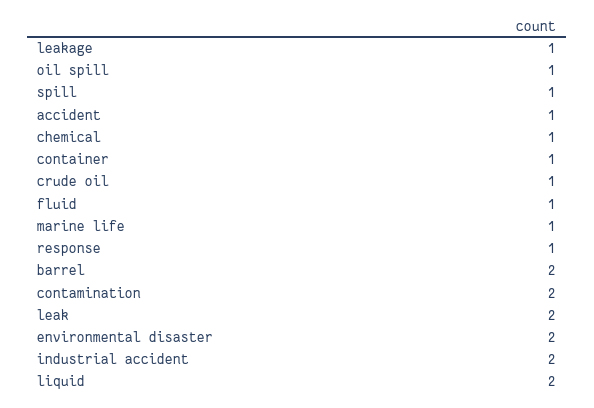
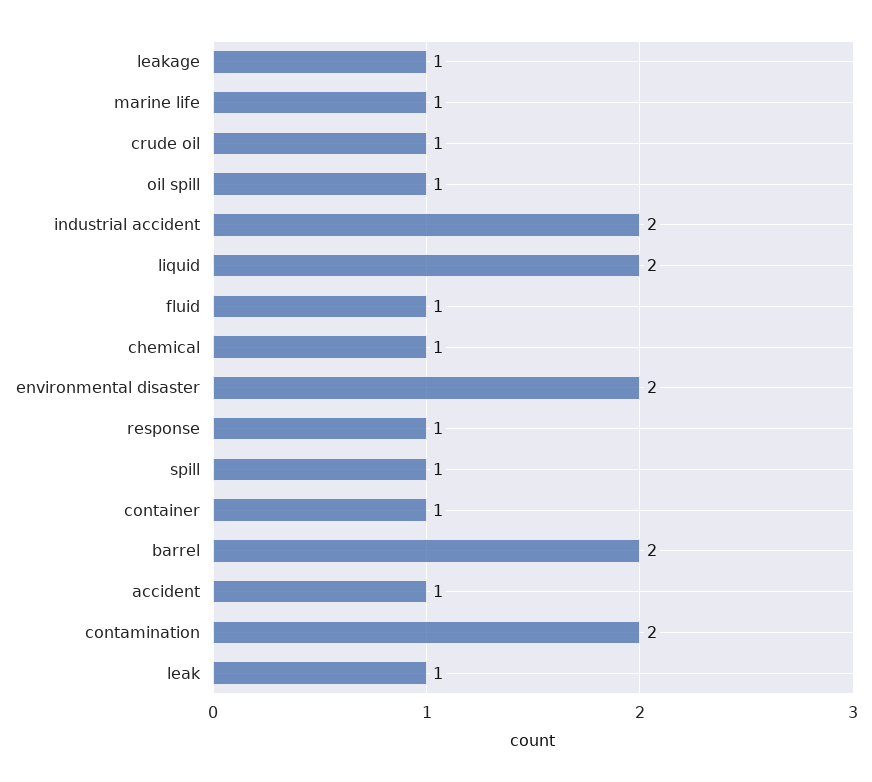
leak: 2 -> 1

